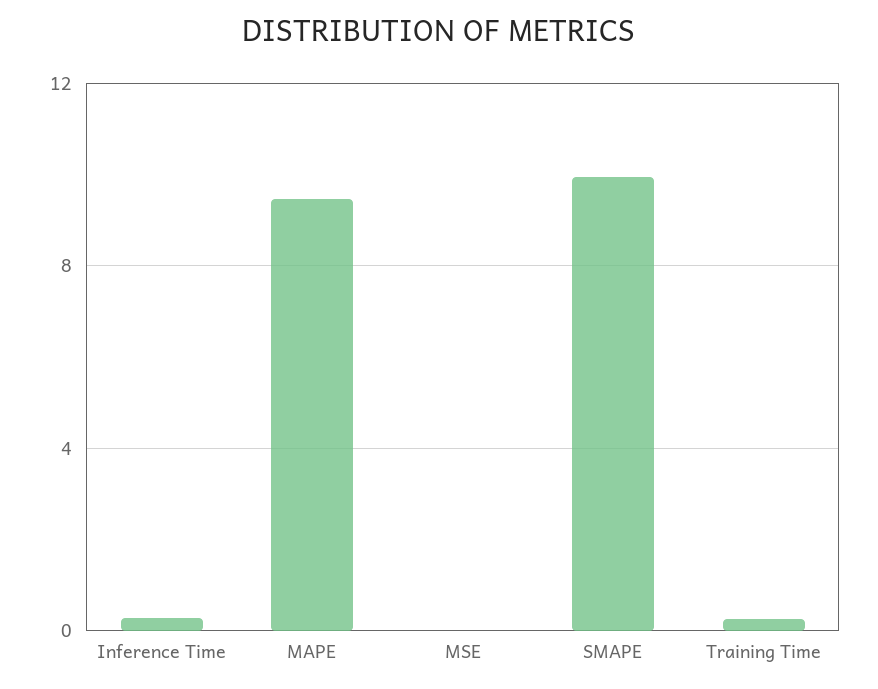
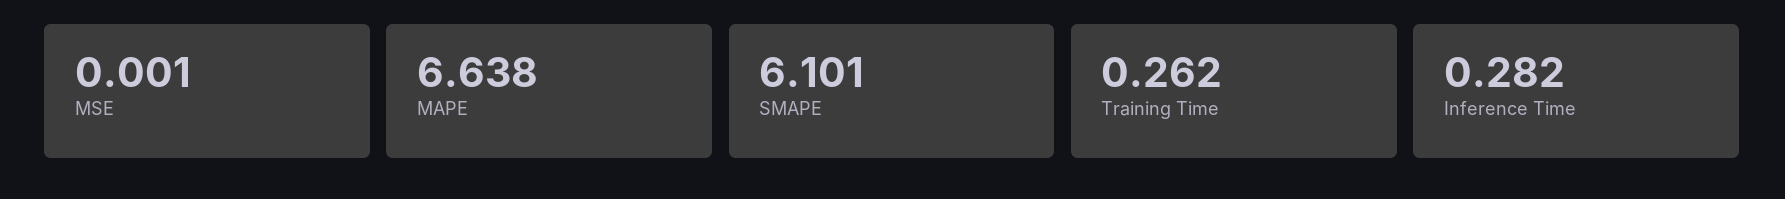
MAPE: 9.5 -> 6.638
SMAPE: 10 -> 6.101

